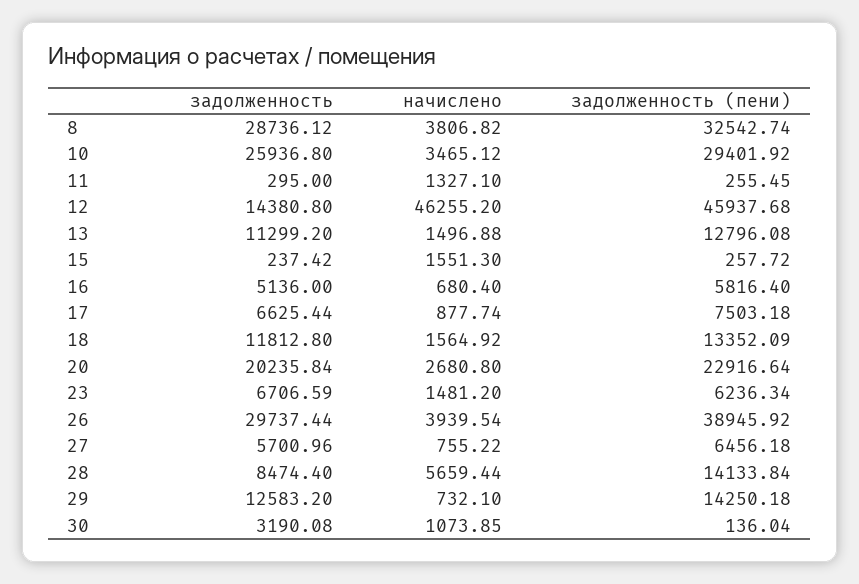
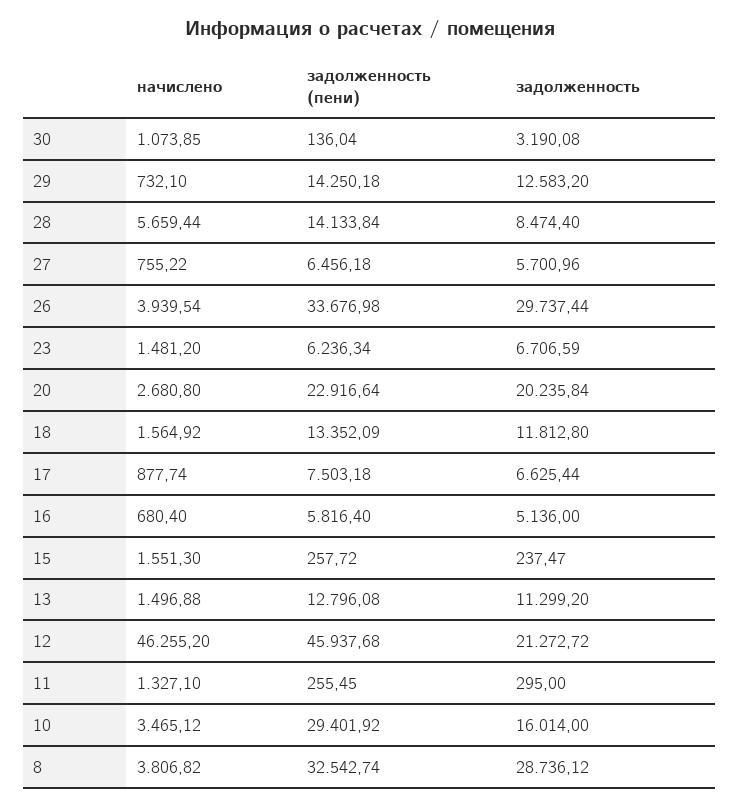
задолженность, 10: 25936.8 -> 16014
задолженность, 12: 14380.8 -> 21272.72
задолженность, 15: 237.42 -> 237.47
задолженность (пени), 26: 38945.92 -> 33676.98

